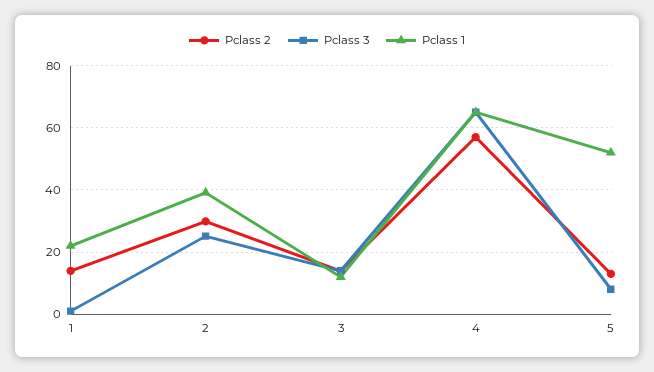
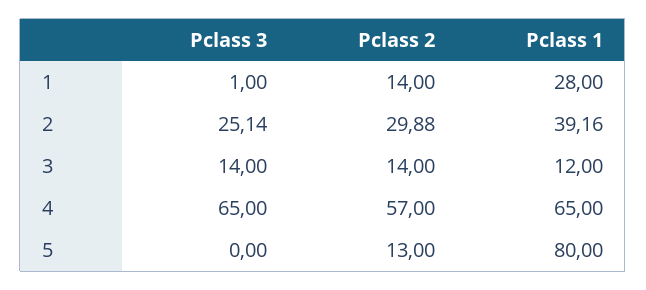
Pclass 1, 1: 22 -> 28
Pclass 3, 5: 8 -> 0
Pclass 1, 5: 52 -> 80

